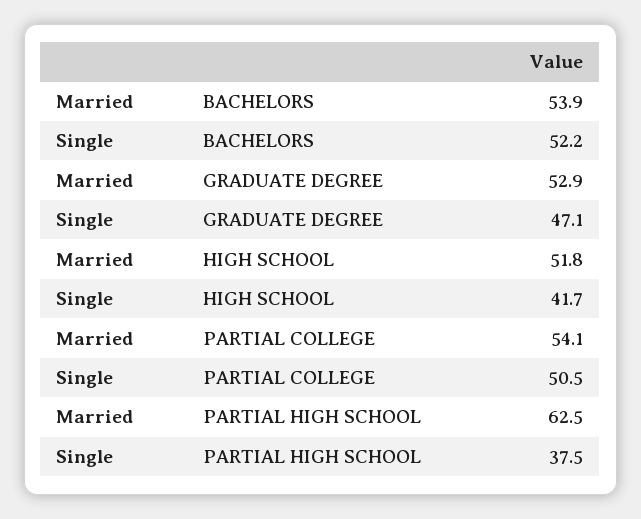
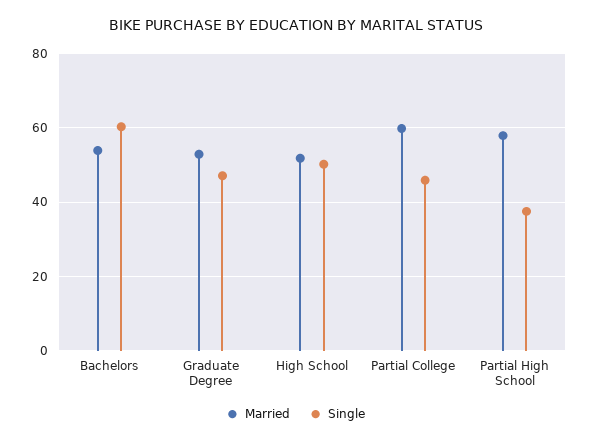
Single, BACHELORS: 52.2 -> 60
Single, HIGH SCHOOL: 41.7 -> 50
Married, PARTIAL COLLEGE: 54.1 -> 60
Single, PARTIAL COLLEGE: 50.5 -> 46
Married, PARTIAL HIGH SCHOOL: 62.5 -> 58

